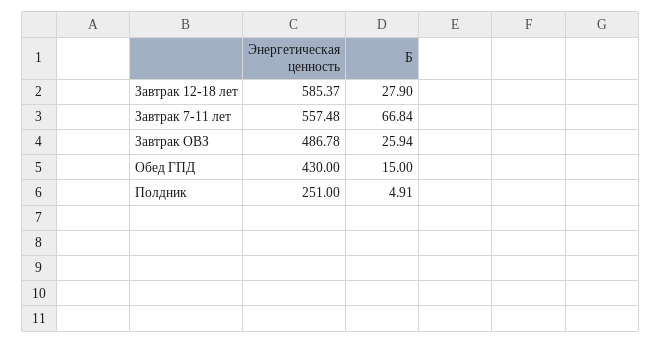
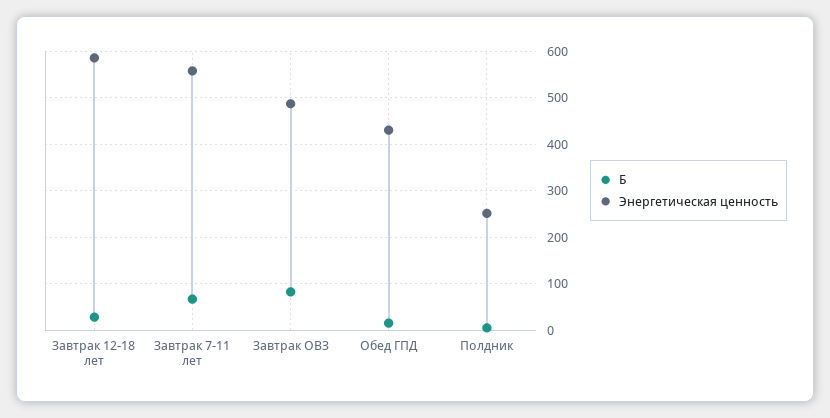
Б, Завтрак ОВЗ: 25.94 -> 80

